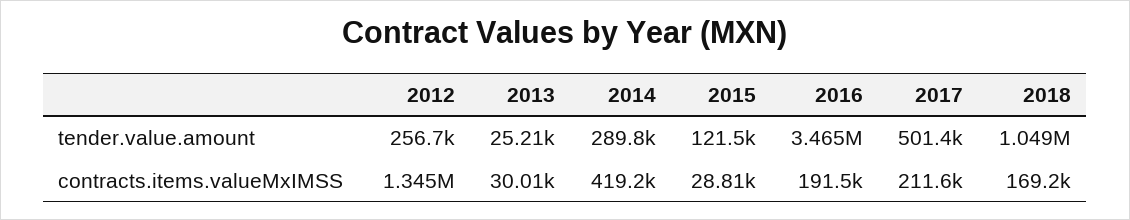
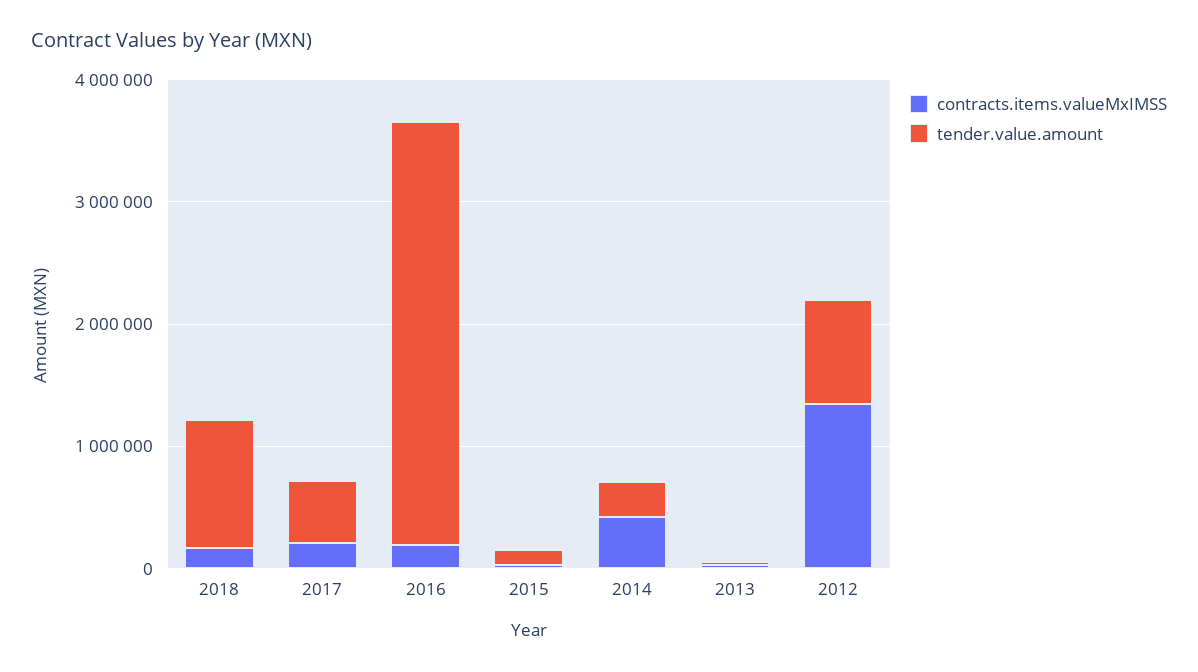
tender.value.amount, 2012: 256700 -> 800000

